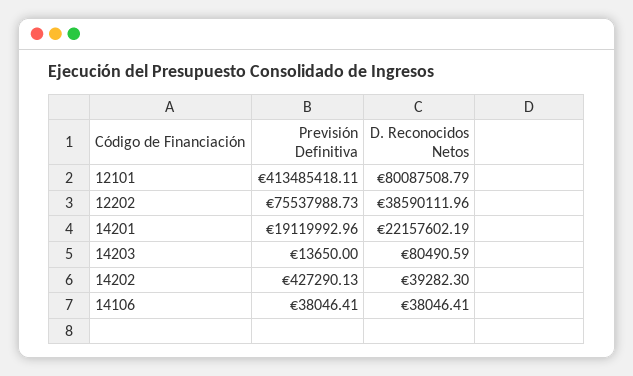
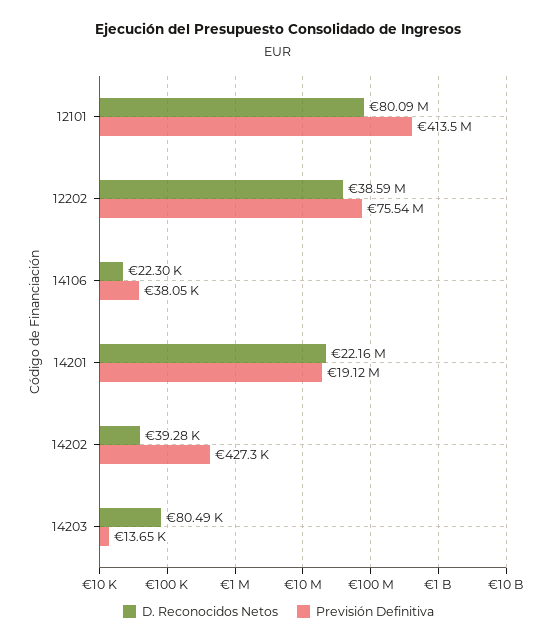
D. Reconocidos Netos, 14106: 38046.41 -> 22300

